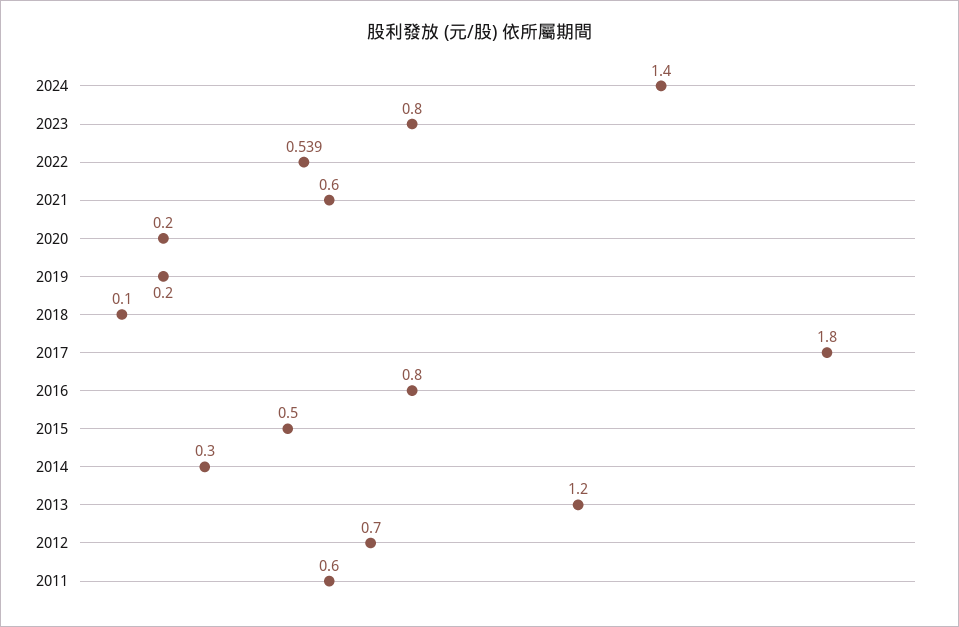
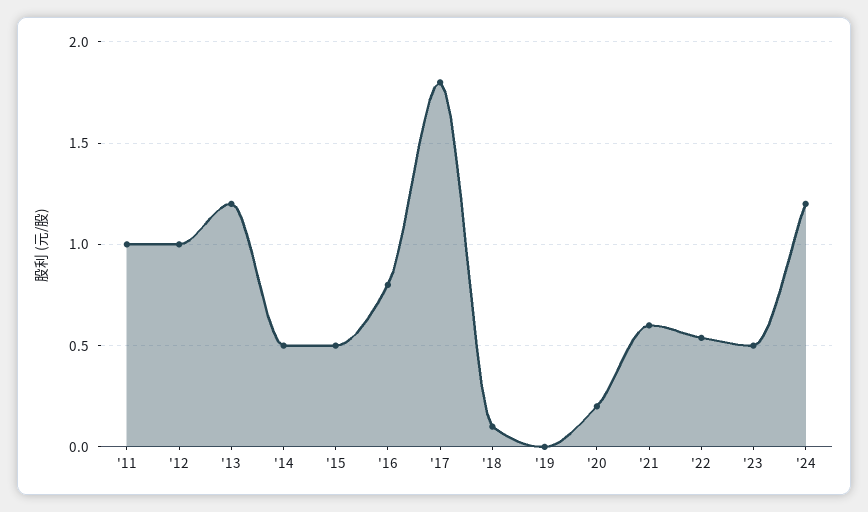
2024: 1.4 -> 1.2
2023: 0.8 -> 0.5
2019: 0.2 -> 0
2014: 0.3 -> 0.5
2012: 0.7 -> 1
2011: 0.6 -> 1

